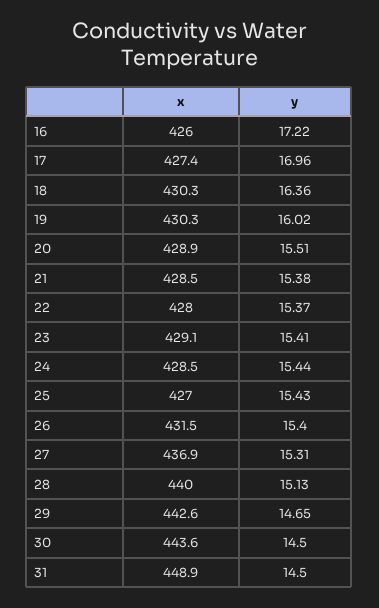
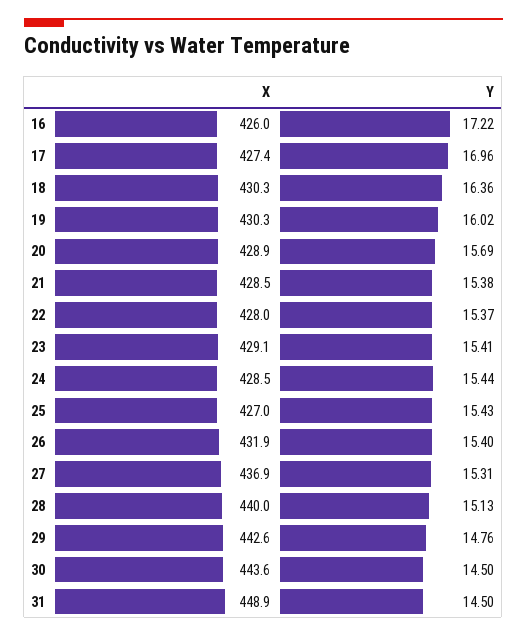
y, 20: 15.51 -> 15.69
x, 26: 431.5 -> 431.9
y, 29: 14.65 -> 14.76

